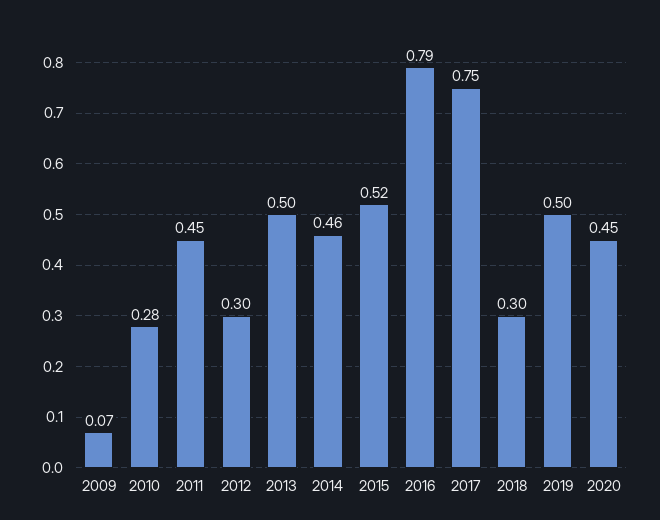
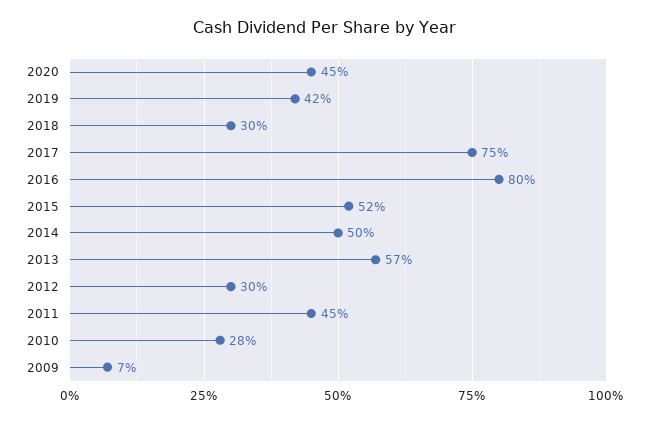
2013: 0.5 -> 0.57
2014: 0.46 -> 0.5
2016: 0.79 -> 0.8
2019: 0.5 -> 0.42

